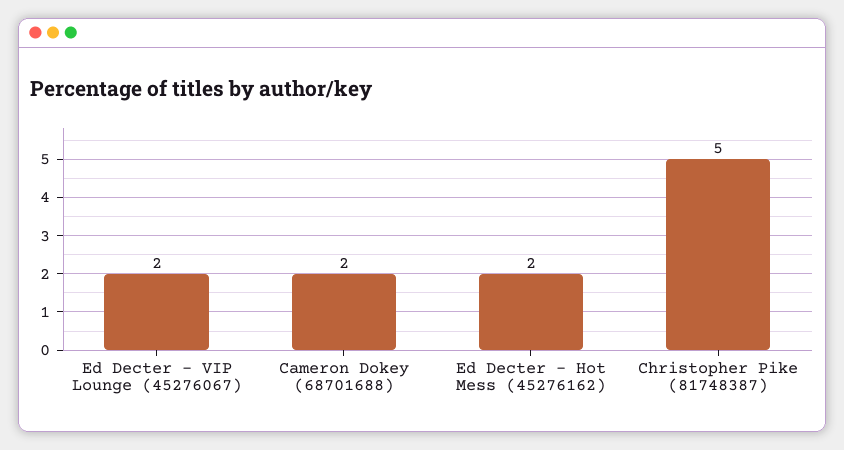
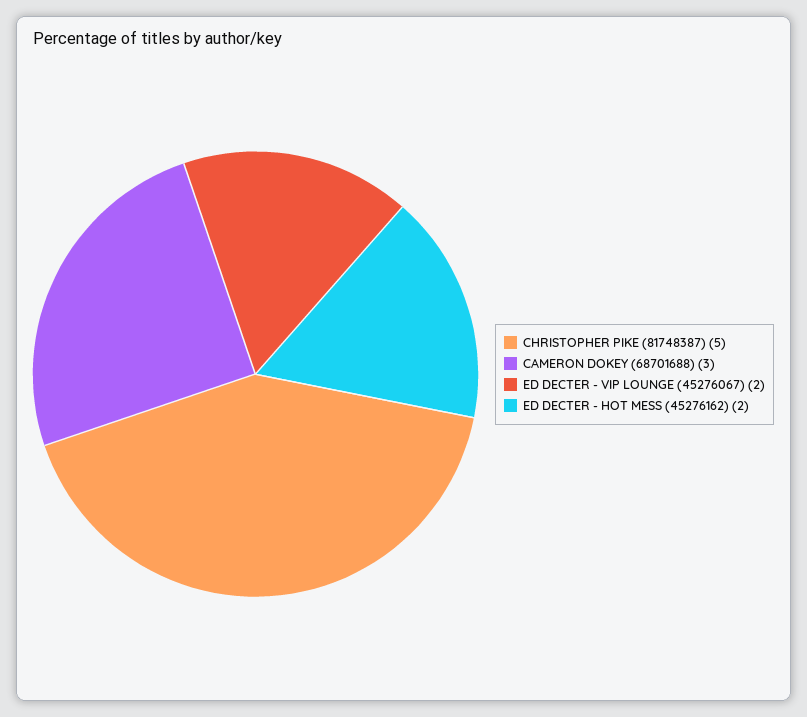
Cameron Dokey (68701688): 2 -> 3

